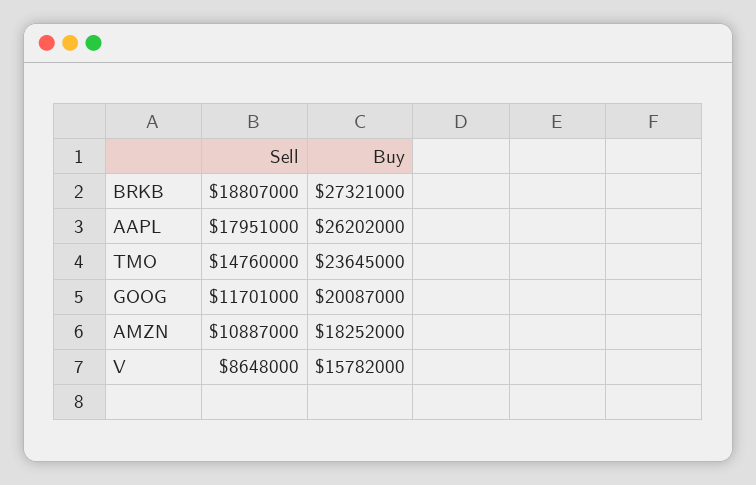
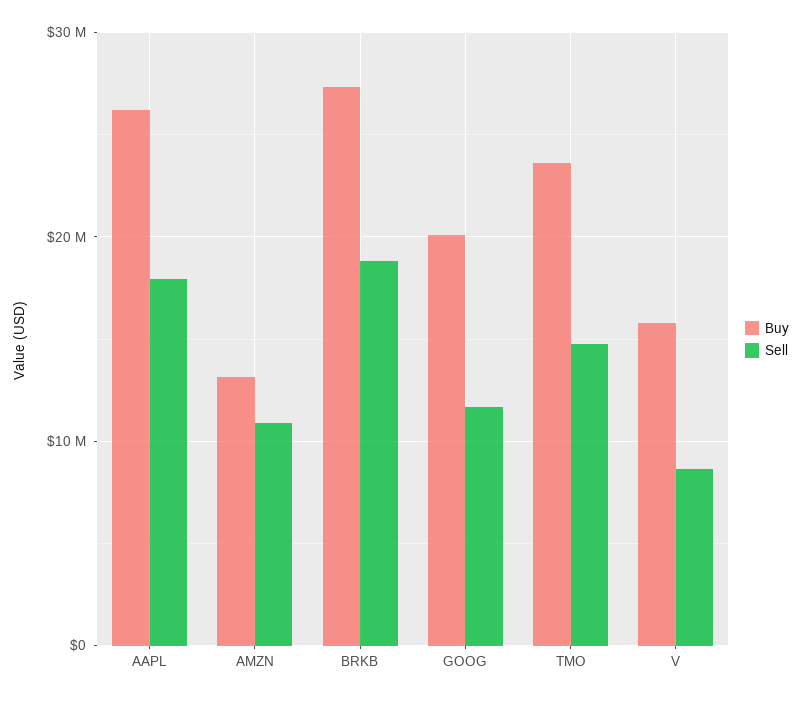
Buy, AMZN: 18252000 -> 13000000

